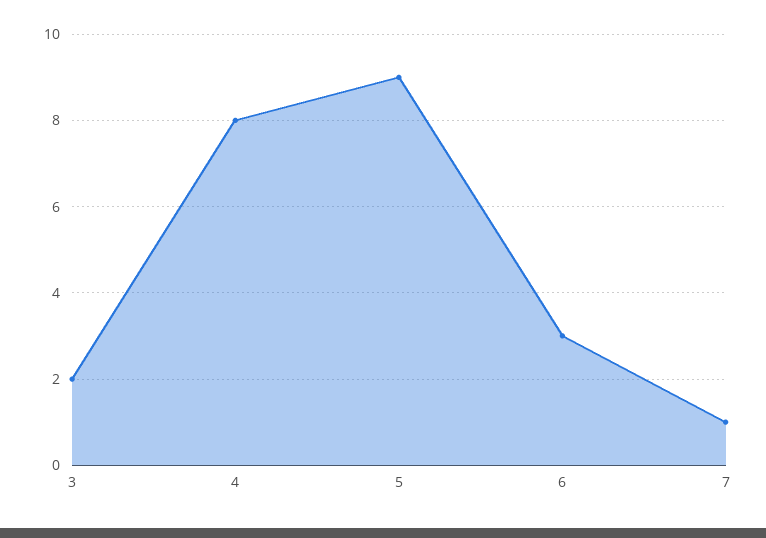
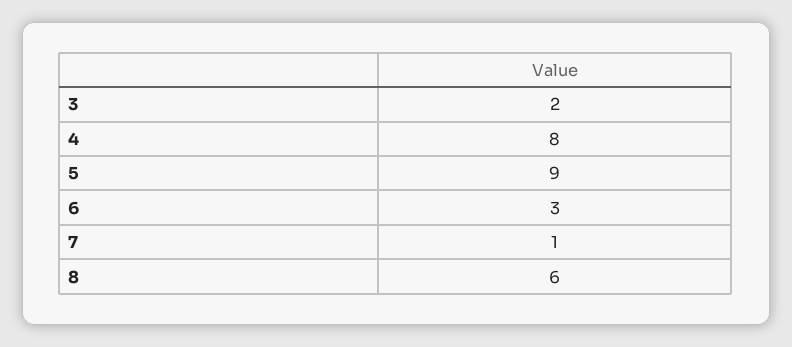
8: none -> 6

